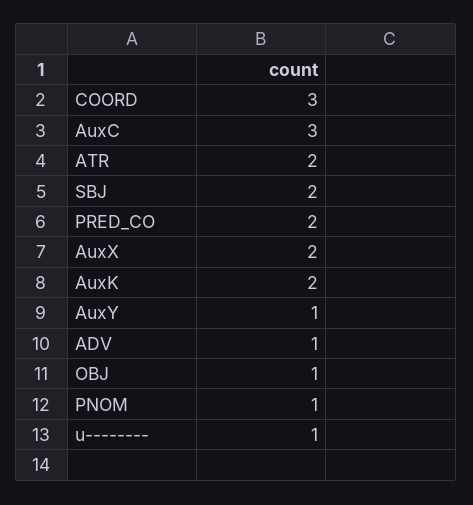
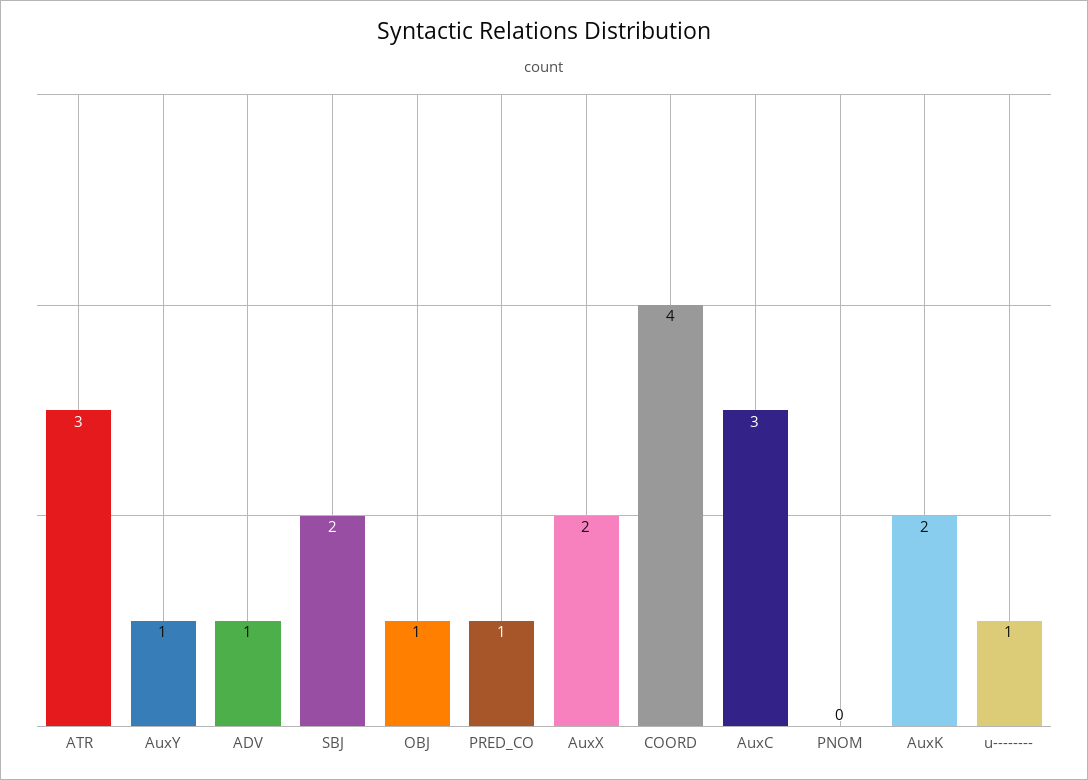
COORD: 3 -> 4
ATR: 2 -> 3
PRED_CO: 2 -> 1
PNOM: 1 -> 0

